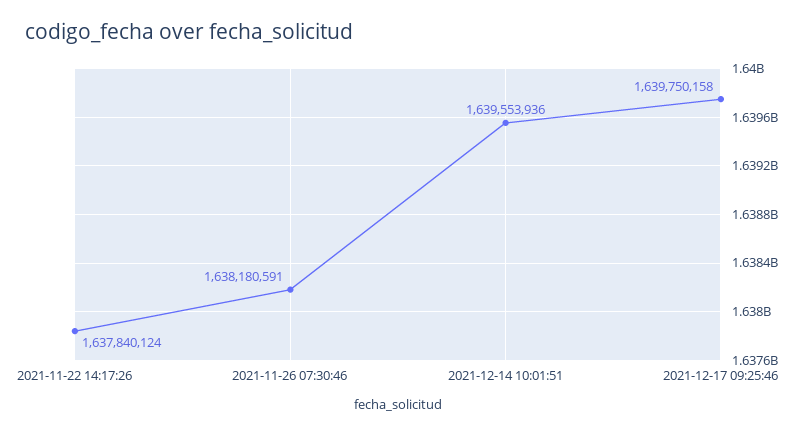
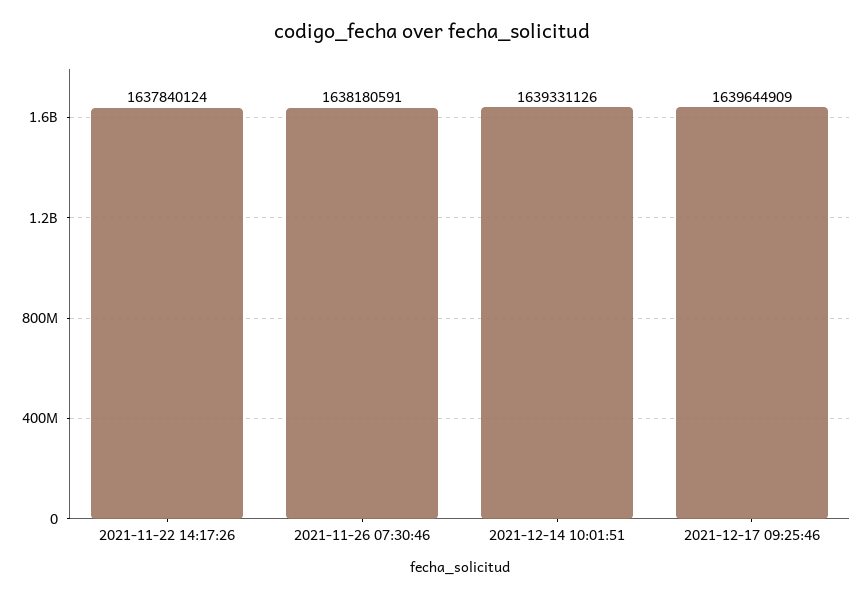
2021-12-14 10:01:51: 1639553936 -> 1639331126
2021-12-17 09:25:46: 1639750158 -> 1639644909

